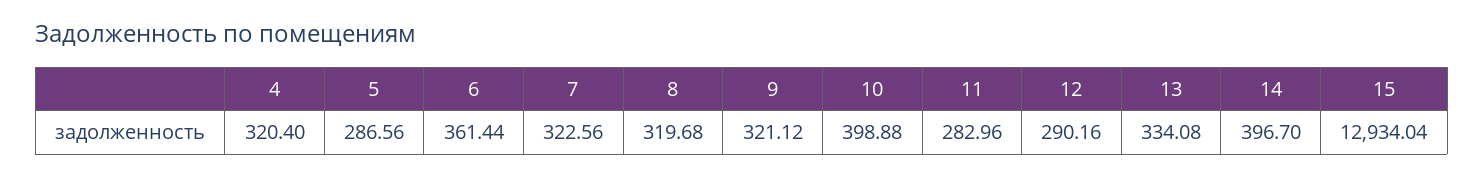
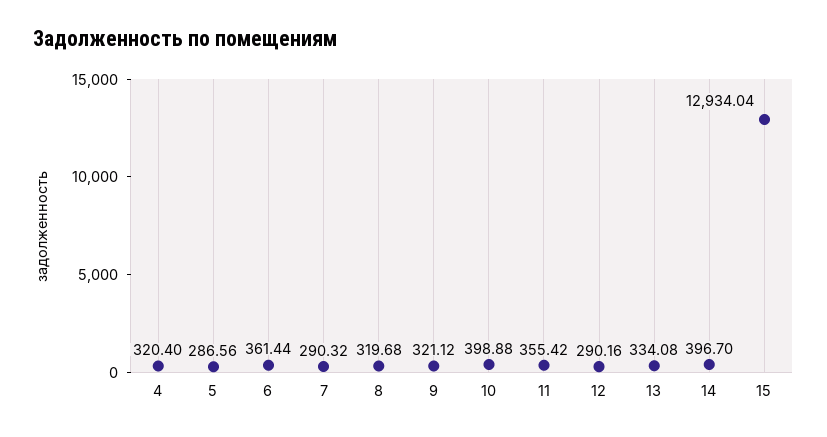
7: 322.56 -> 290.32
11: 282.96 -> 355.42

